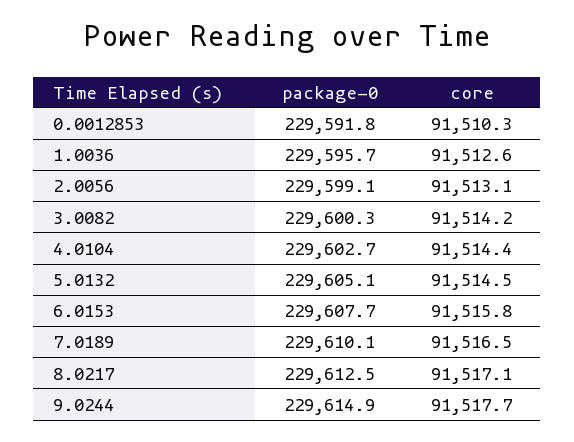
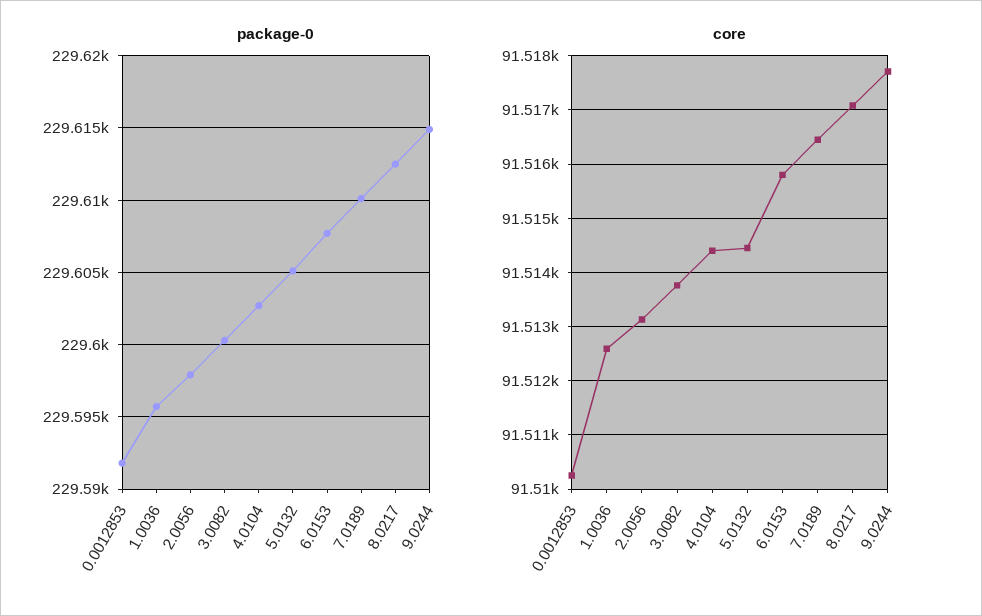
package-0, 2.0056: 229599.1 -> 229598
core, 3.0082: 91514.2 -> 91513.8

